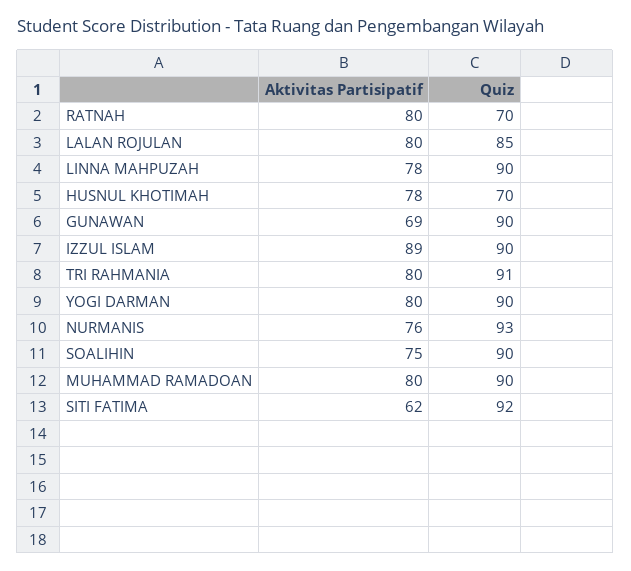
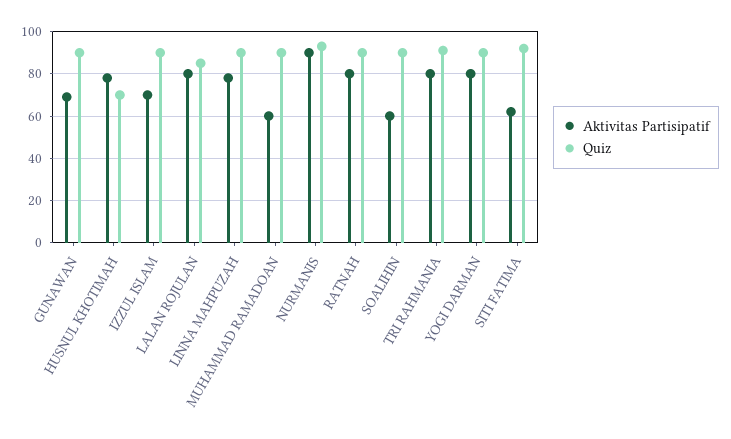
Quiz, RATNAH: 70 -> 90
Aktivitas Partisipatif, IZZUL ISLAM: 89 -> 70
Aktivitas Partisipatif, NURMANIS: 76 -> 90
Aktivitas Partisipatif, SOALIHIN: 75 -> 60
Aktivitas Partisipatif, MUHAMMAD RAMADOAN: 80 -> 60

